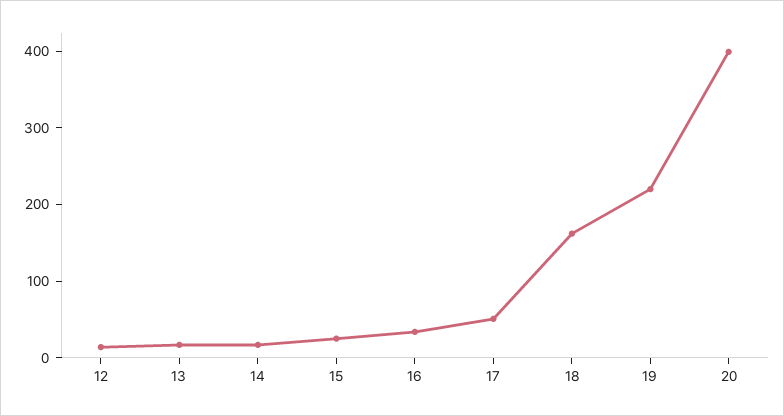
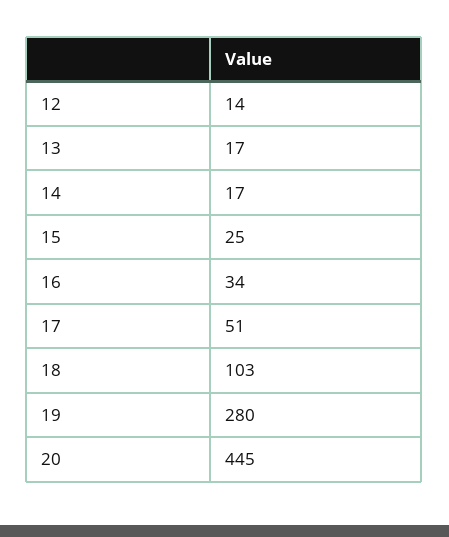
18: 160 -> 103
19: 220 -> 280
20: 400 -> 445

